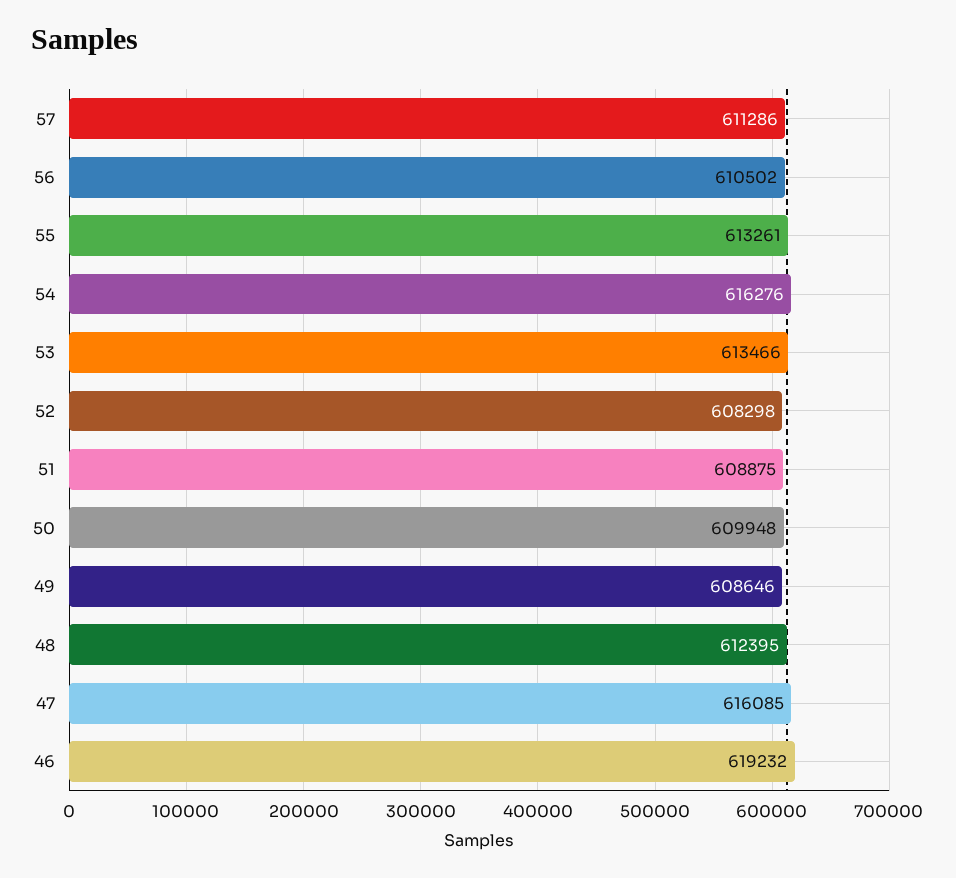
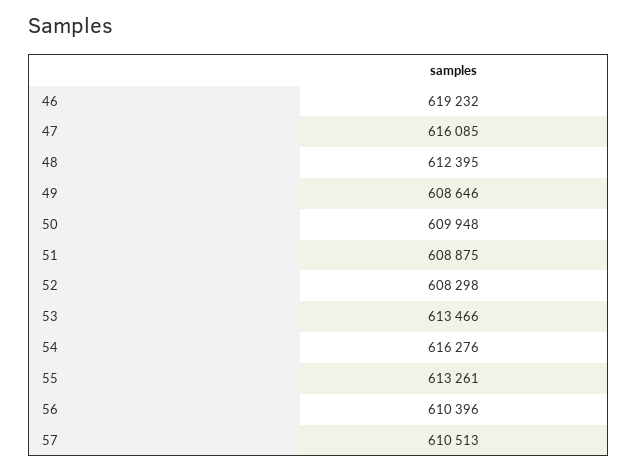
57: 611286 -> 610513
56: 610502 -> 610396

